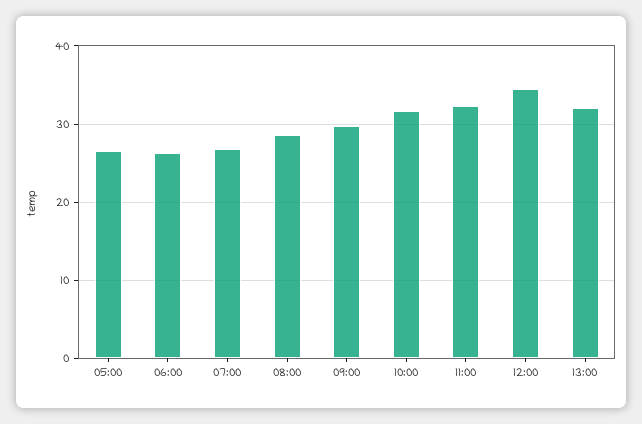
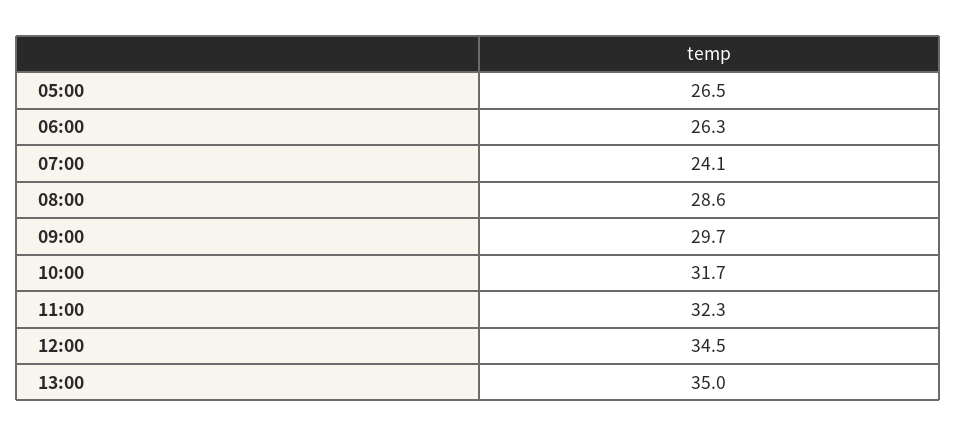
07:00: 27 -> 24.1
13:00: 32 -> 35

